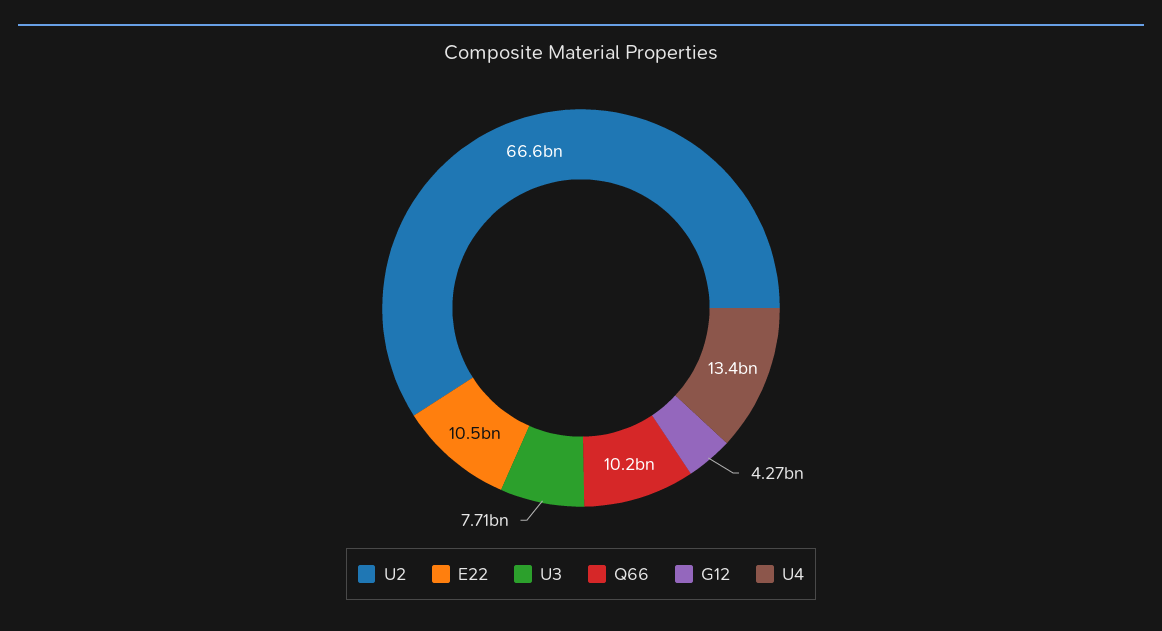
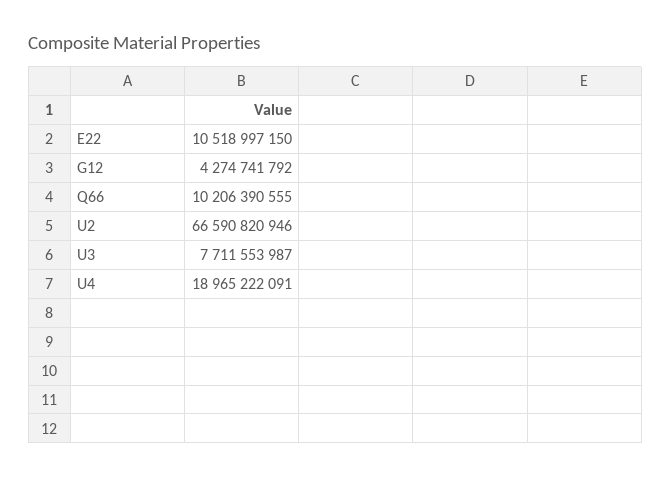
U4: 13400000000 -> 18965222091

